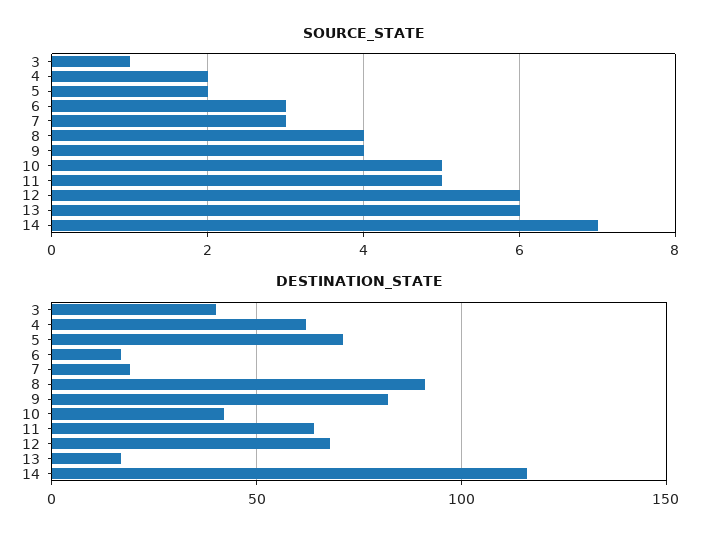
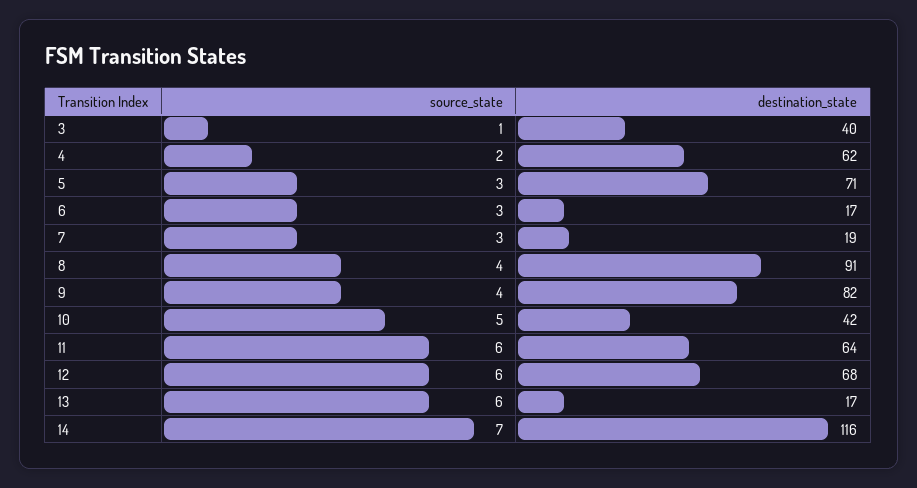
SOURCE_STATE, 5: 2 -> 3
SOURCE_STATE, 11: 5 -> 6

